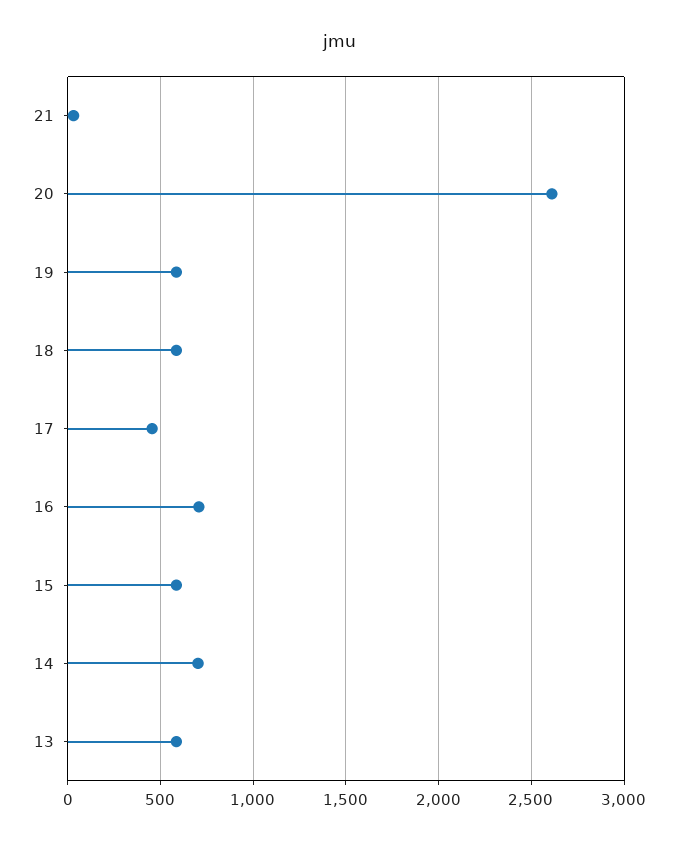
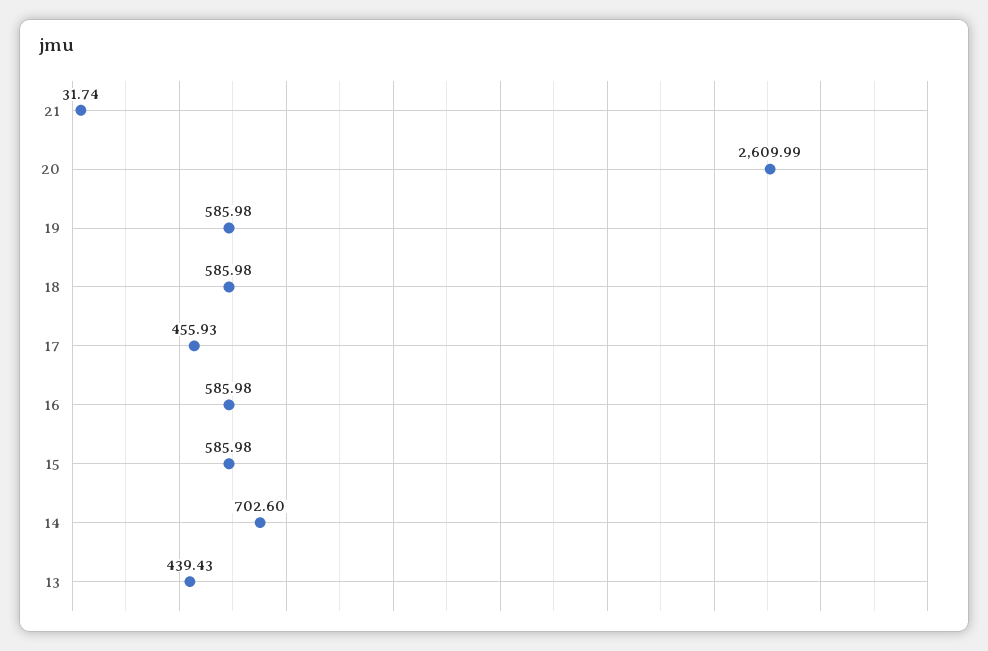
16: 700 -> 585.98
13: 600 -> 439.43

